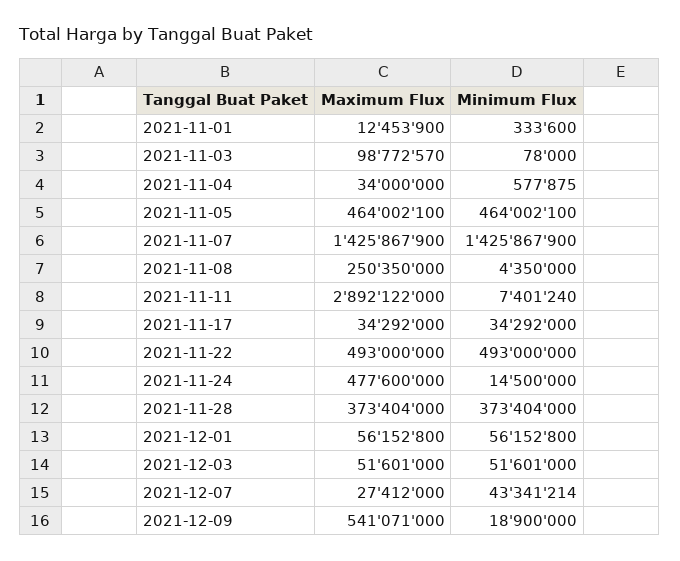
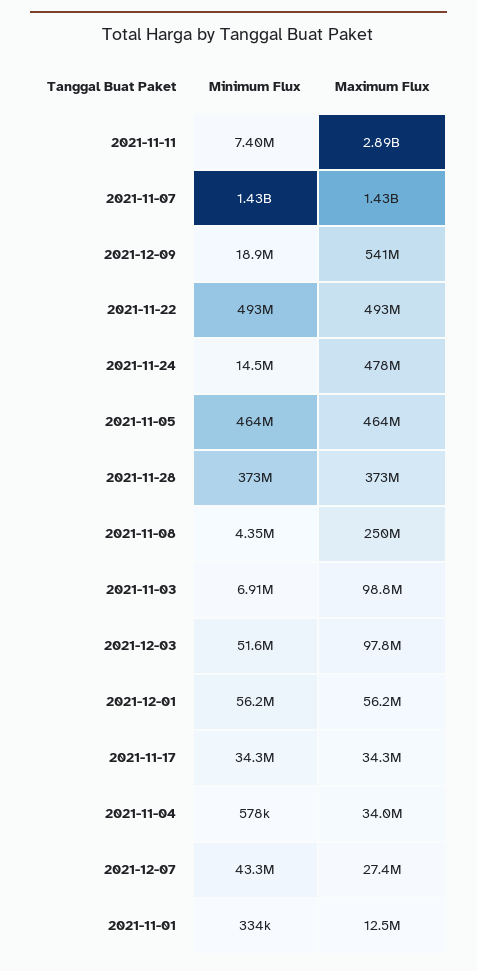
Minimum Flux, 2021-11-03: 78000 -> 6910000
Maximum Flux, 2021-12-03: 51601000 -> 97800000

